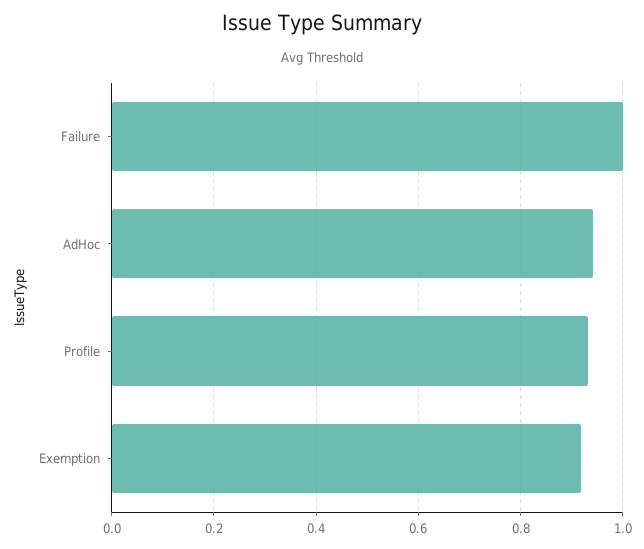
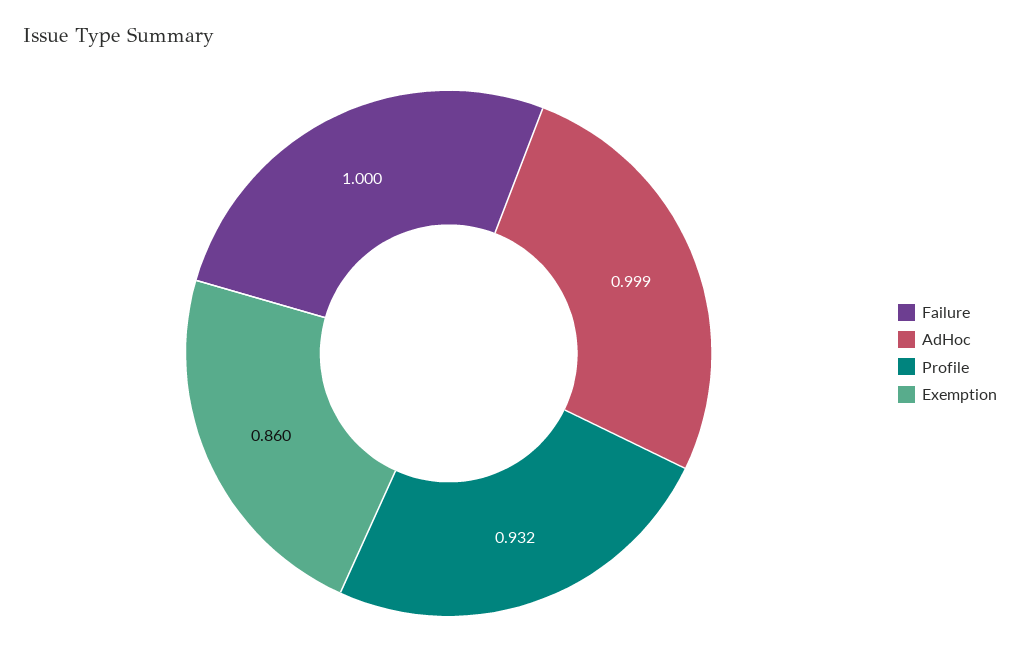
AdHoc: 0.94 -> 0.999
Exemption: 0.92 -> 0.86

